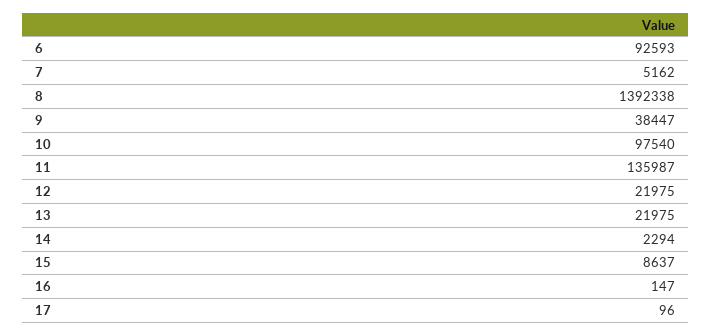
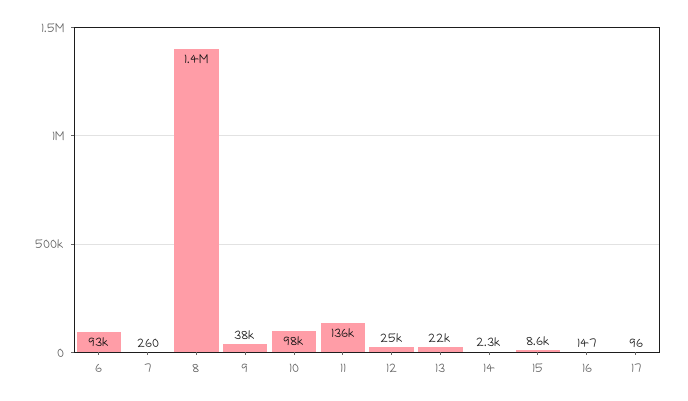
7: 5162 -> 260
12: 21975 -> 25000

